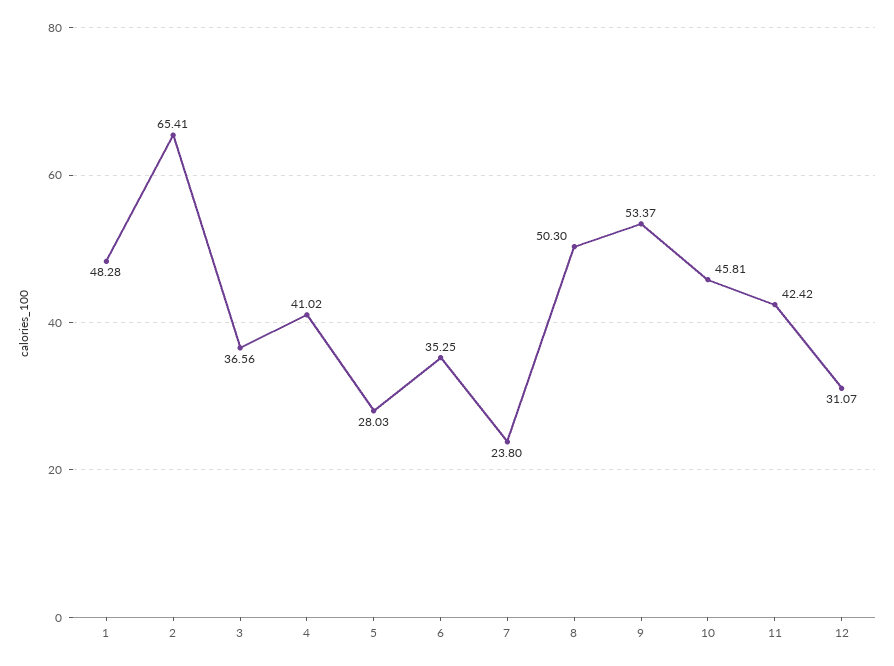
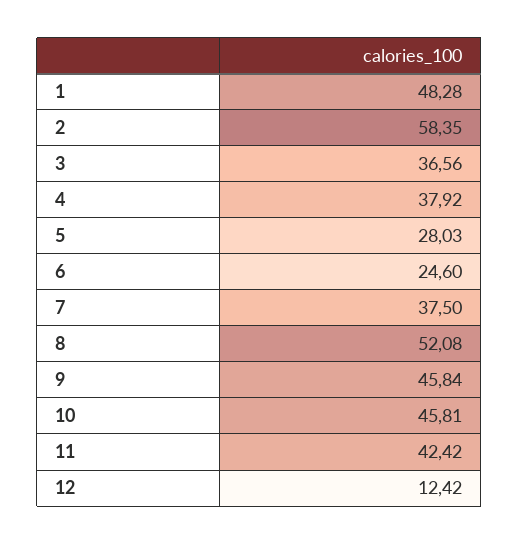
2: 65.41 -> 58.35
4: 41.02 -> 37.92
6: 35.25 -> 24.6
7: 23.8 -> 37.5
8: 50.3 -> 52.08
9: 53.37 -> 45.84
12: 31.07 -> 12.42

